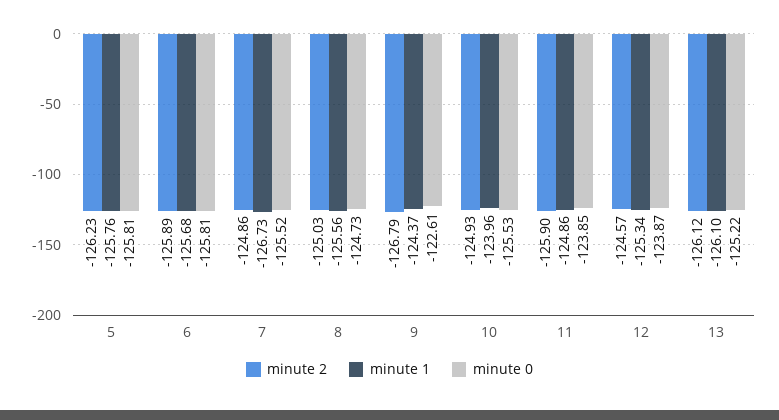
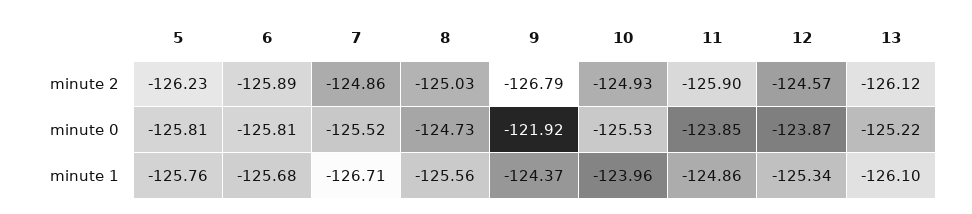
minute 1, 7: -126.73 -> -126.71
minute 0, 9: -122.61 -> -121.92

